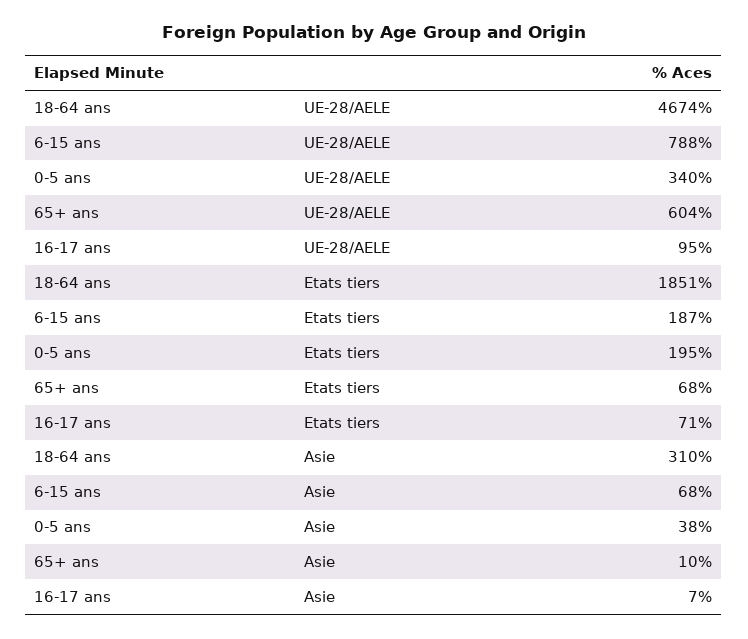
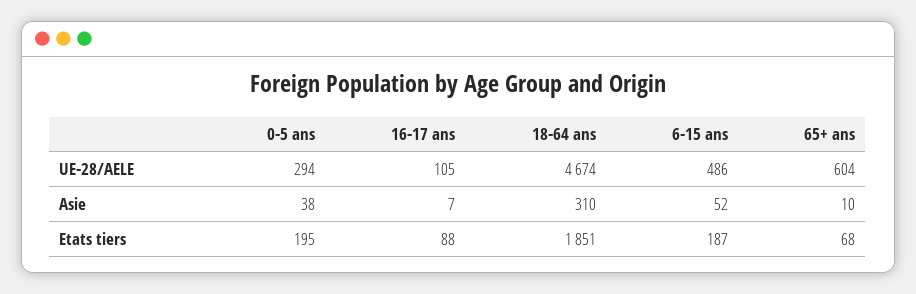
6-15 ans, UE-28/AELE: 788 -> 486
0-5 ans, UE-28/AELE: 340 -> 294
16-17 ans, UE-28/AELE: 95 -> 105
16-17 ans, Etats tiers: 71 -> 88
6-15 ans, Asie: 68 -> 52

